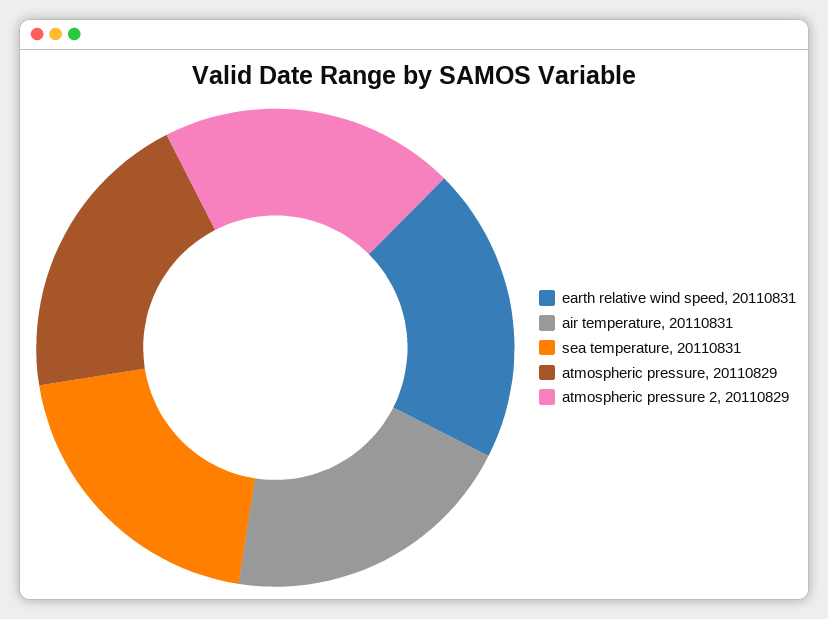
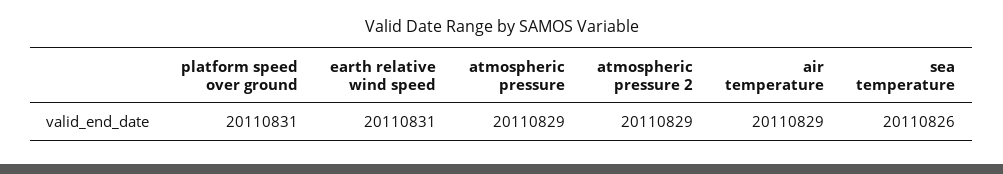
air temperature: 20110831 -> 20110829
sea temperature: 20110831 -> 20110826
platform speed over ground: none -> 20110831

